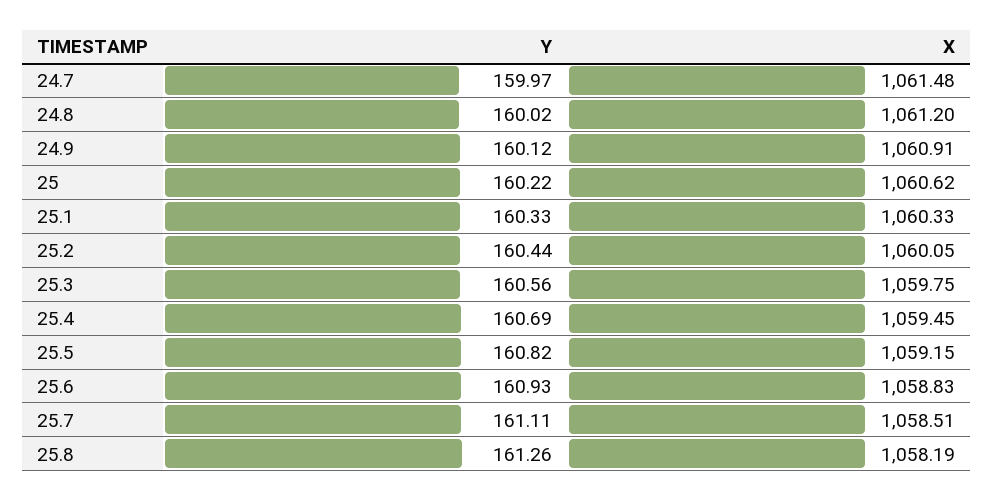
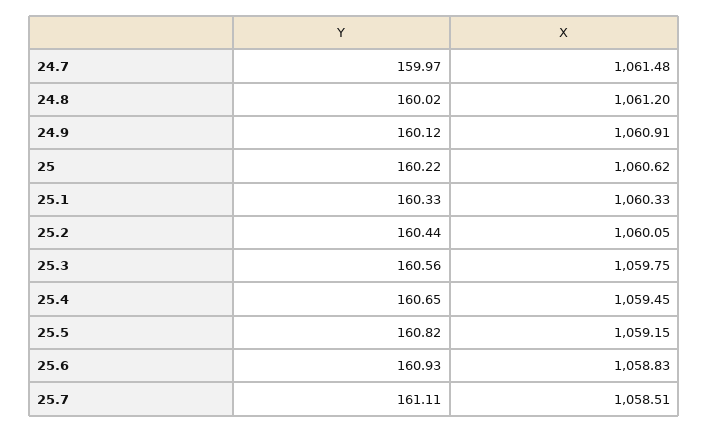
Y, 25.4: 160.69 -> 160.65
Y, 25.8: 161.26 -> none
X, 25.8: 1058.19 -> none

